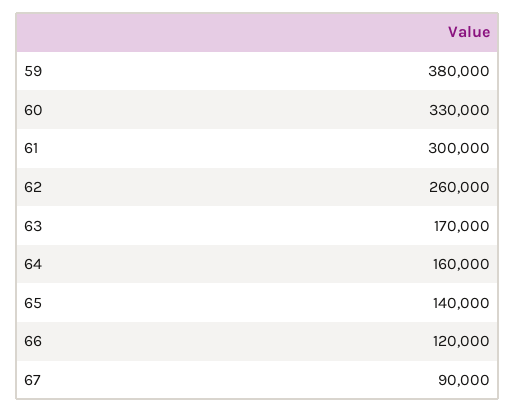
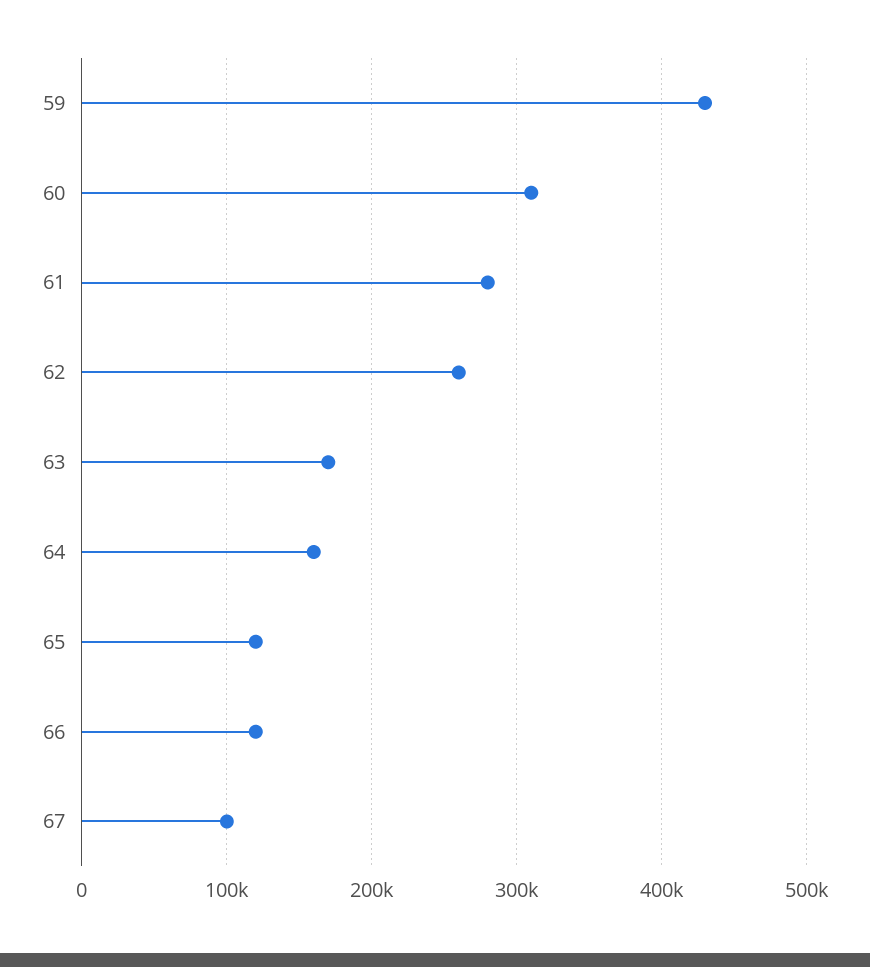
59: 380000 -> 430000
60: 330000 -> 310000
61: 300000 -> 280000
65: 140000 -> 120000
67: 90000 -> 100000

